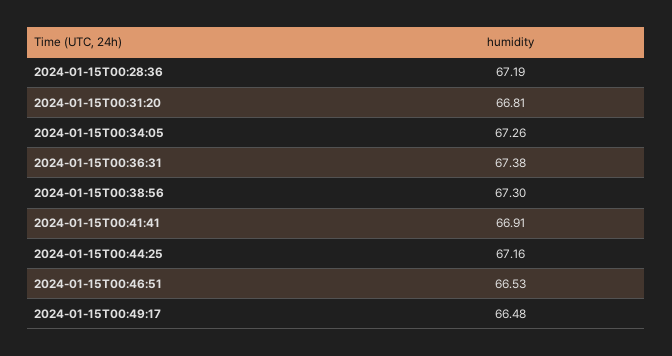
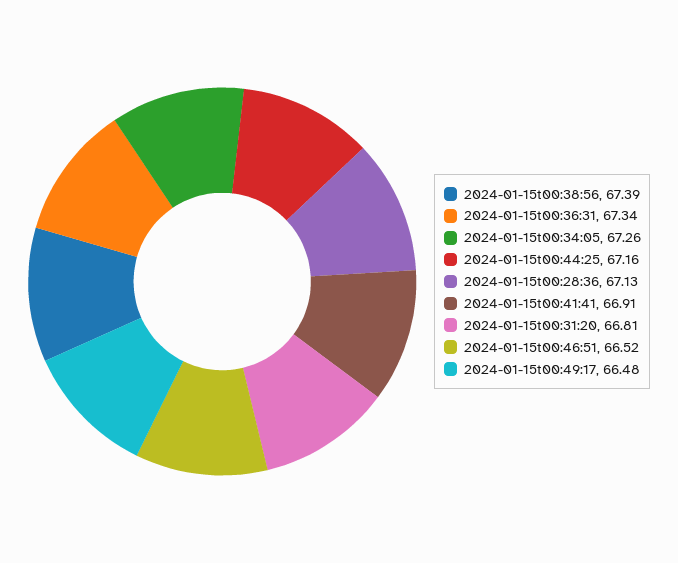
2024-01-15T00:28:36: 67.19 -> 67.13
2024-01-15T00:36:31: 67.38 -> 67.34
2024-01-15T00:38:56: 67.3 -> 67.39
2024-01-15T00:46:51: 66.53 -> 66.52

